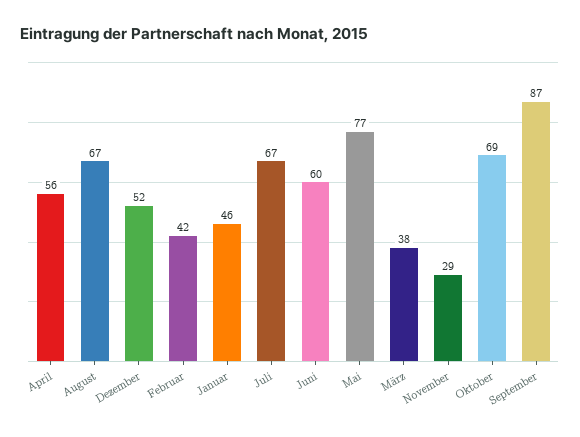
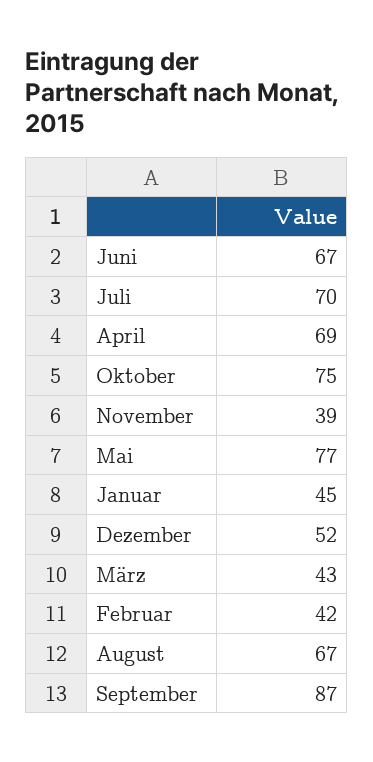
April: 56 -> 69
Januar: 46 -> 45
Juli: 67 -> 70
Juni: 60 -> 67
März: 38 -> 43
November: 29 -> 39
Oktober: 69 -> 75

